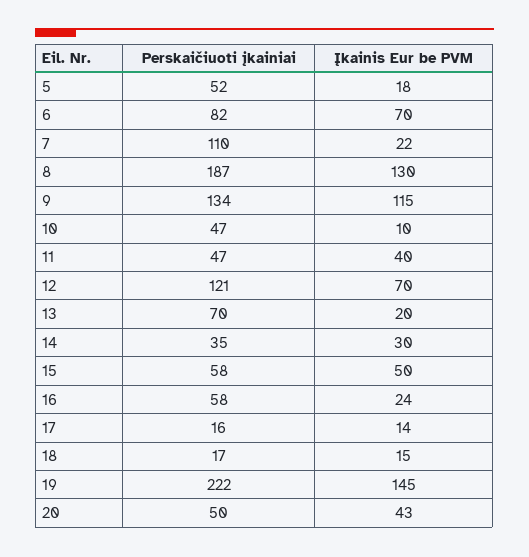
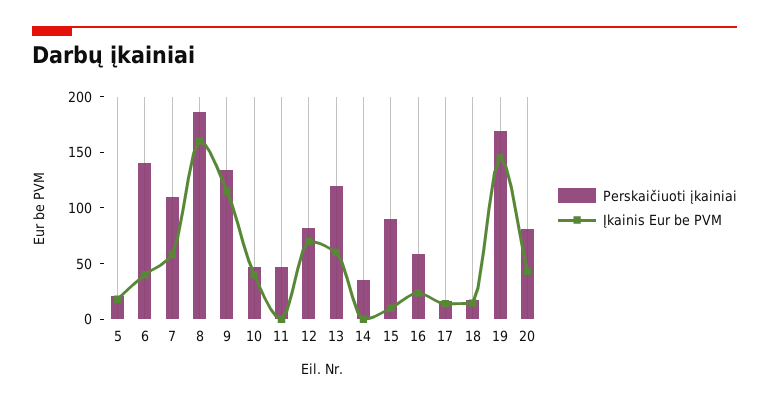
Perskaičiuoti įkainiai, 5: 52 -> 20
Perskaičiuoti įkainiai, 6: 82 -> 140
Įkainis Eur be PVM, 6: 70 -> 40
Įkainis Eur be PVM, 7: 22 -> 60
Įkainis Eur be PVM, 8: 130 -> 160
Įkainis Eur be PVM, 10: 10 -> 40
Įkainis Eur be PVM, 11: 40 -> 0
Perskaičiuoti įkainiai, 12: 121 -> 80
Perskaičiuoti įkainiai, 13: 70 -> 120
Įkainis Eur be PVM, 13: 20 -> 60
Įkainis Eur be PVM, 14: 30 -> 0
Perskaičiuoti įkainiai, 15: 58 -> 90
Įkainis Eur be PVM, 15: 50 -> 10
Perskaičiuoti įkainiai, 19: 222 -> 170
Perskaičiuoti įkainiai, 20: 50 -> 80

